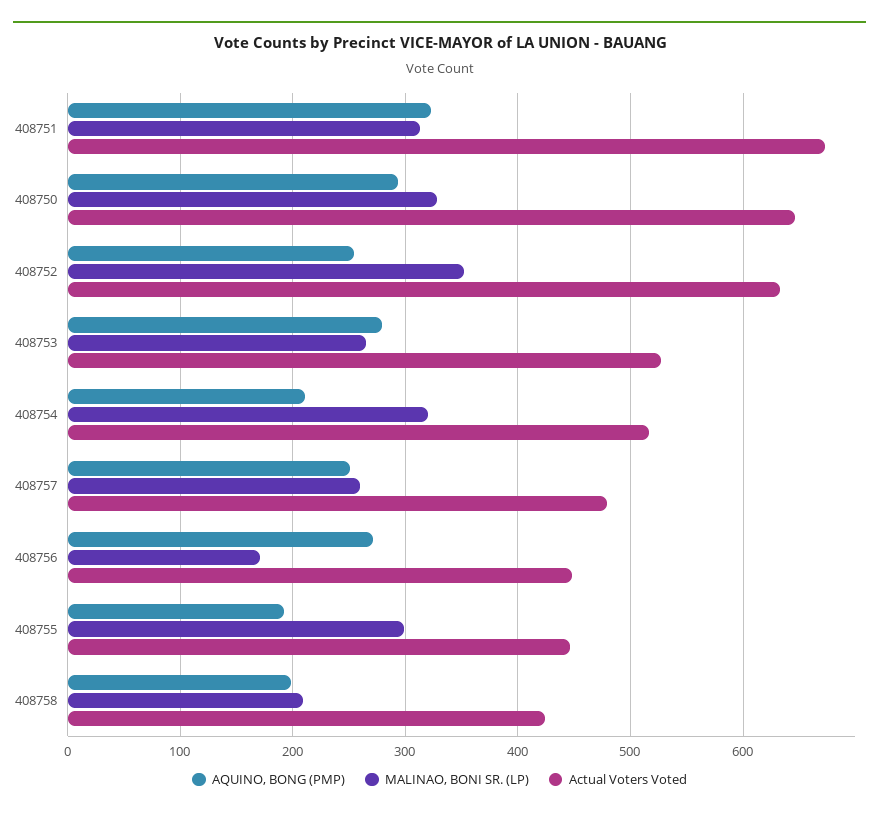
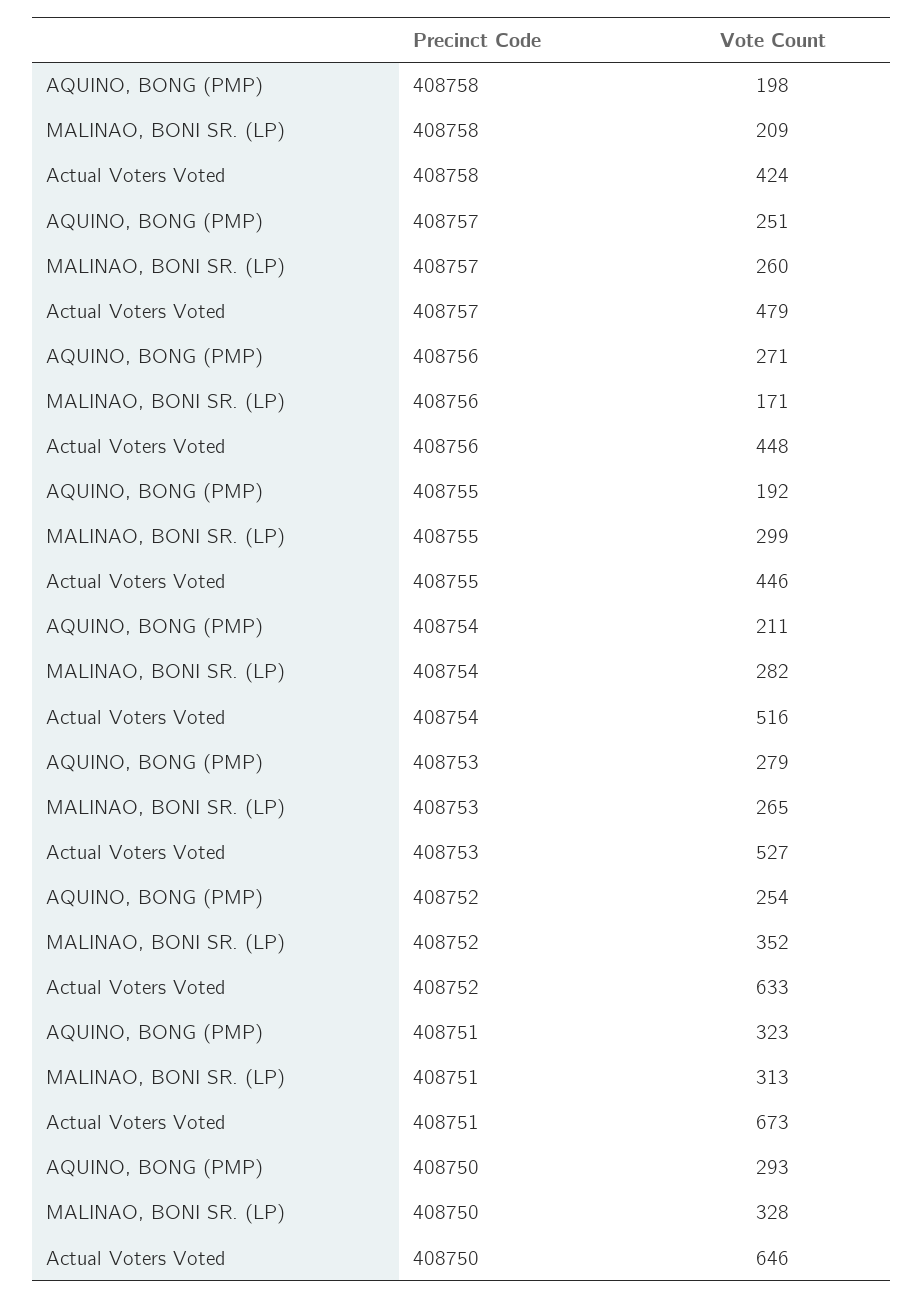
MALINAO, BONI SR. (LP), 408754: 320 -> 282

